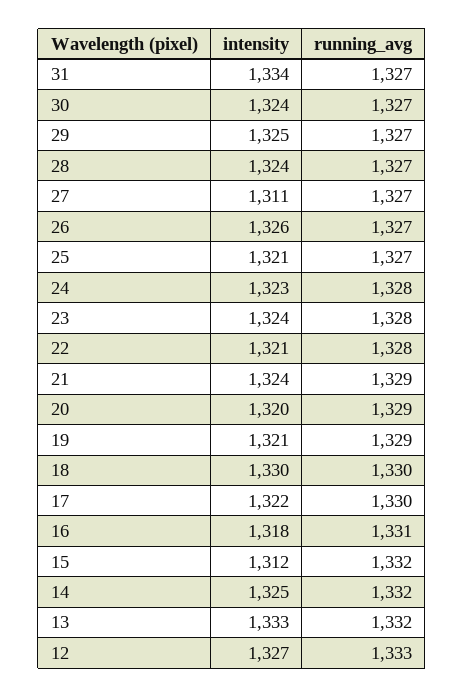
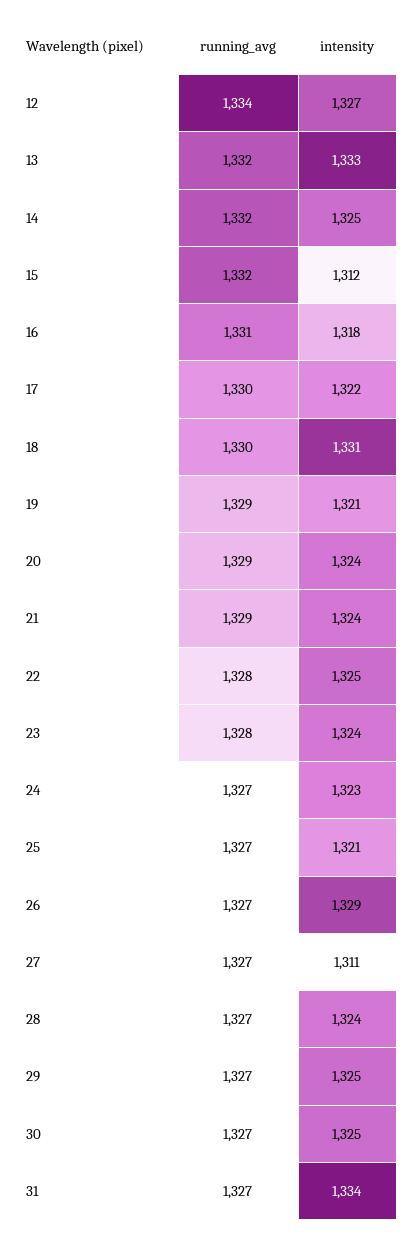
intensity, 30: 1324 -> 1325
intensity, 26: 1326 -> 1329
running_avg, 24: 1328 -> 1327
intensity, 22: 1321 -> 1325
intensity, 20: 1320 -> 1324
intensity, 18: 1330 -> 1331
running_avg, 12: 1333 -> 1334

